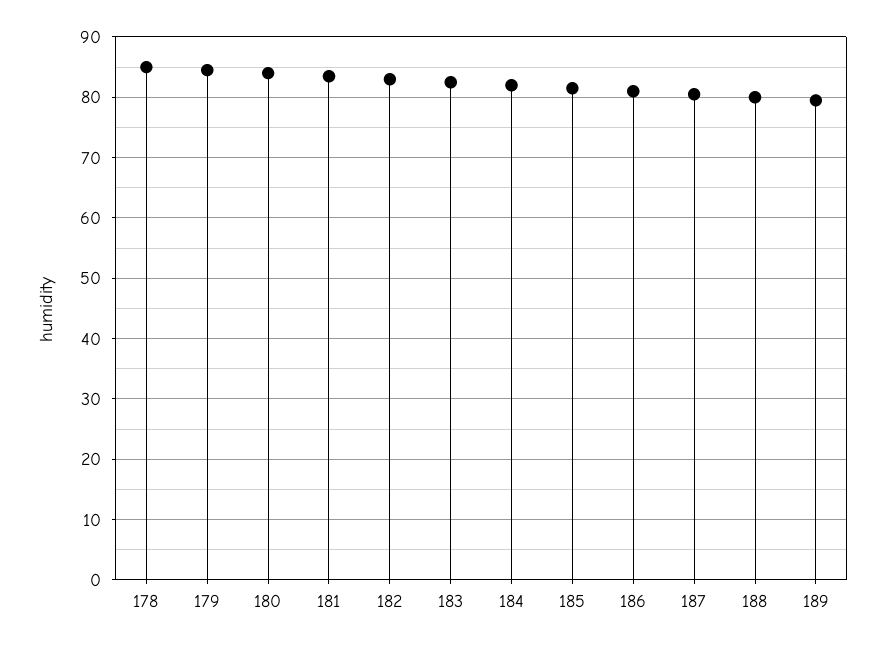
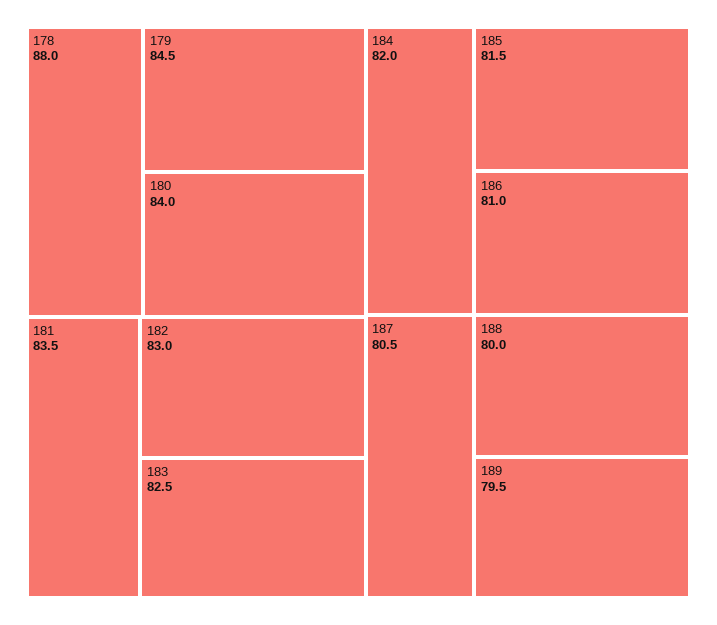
178: 85 -> 88

